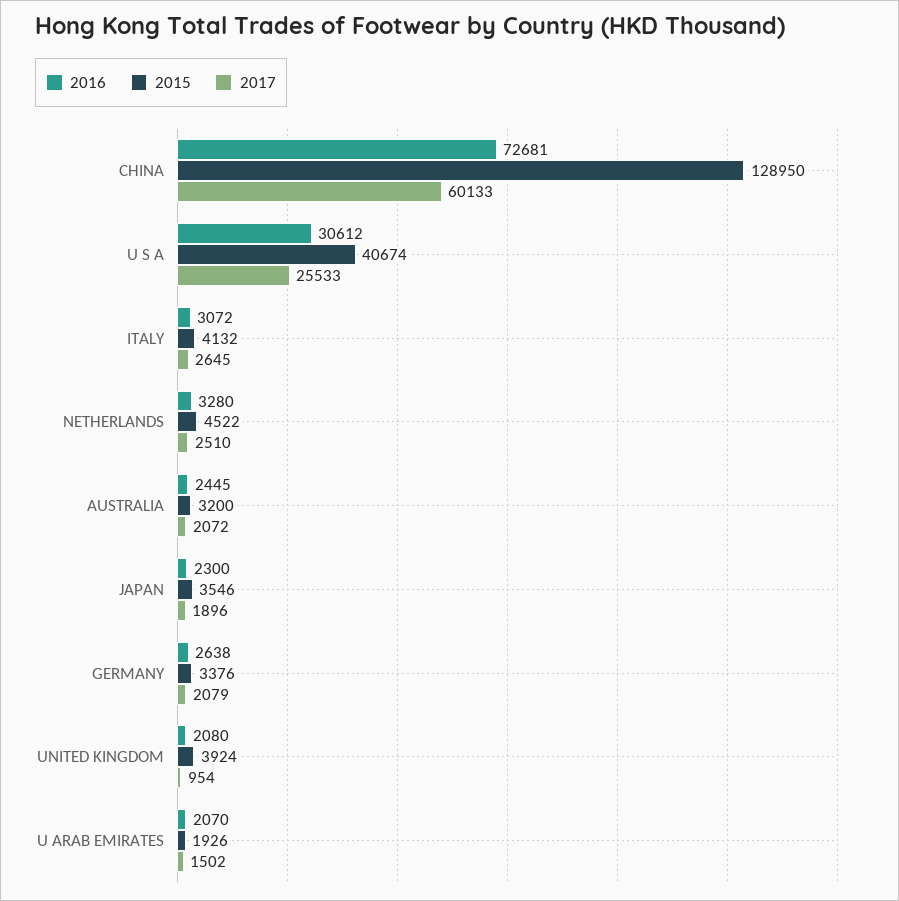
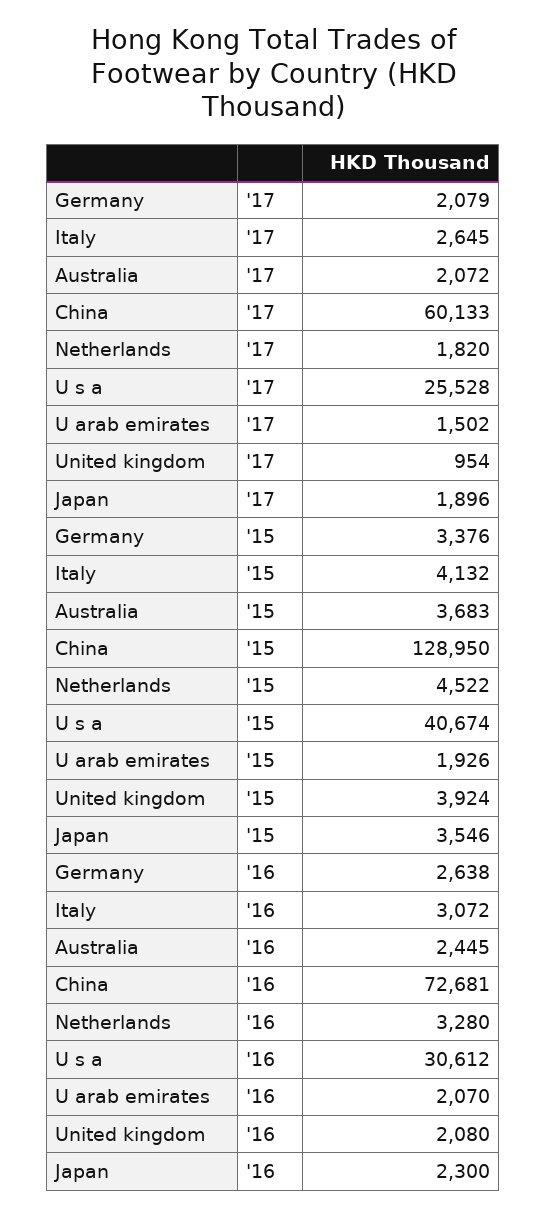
2017, U S A: 25533 -> 25528
2017, NETHERLANDS: 2510 -> 1820
2015, AUSTRALIA: 3200 -> 3683

